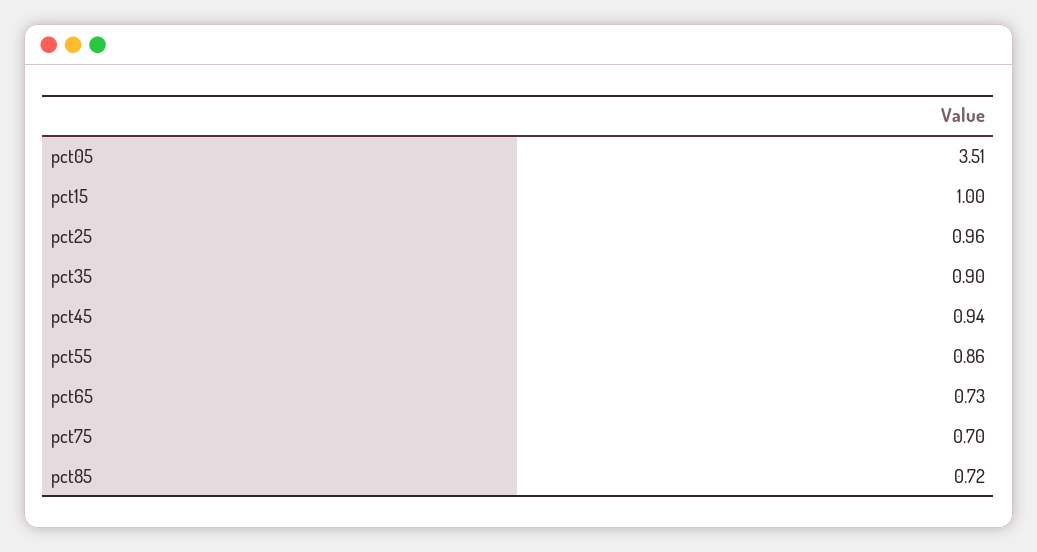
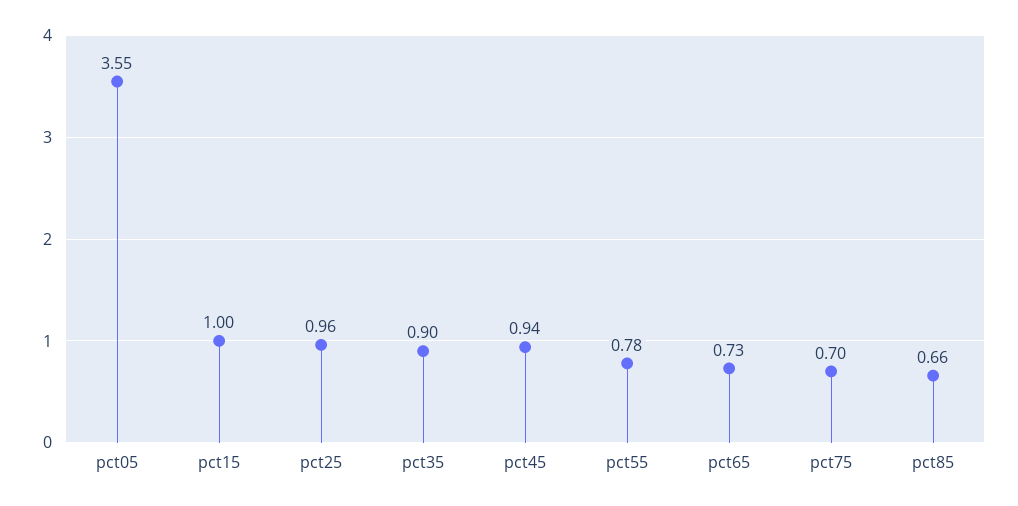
pct05: 3.51 -> 3.55
pct55: 0.86 -> 0.78
pct85: 0.72 -> 0.66

